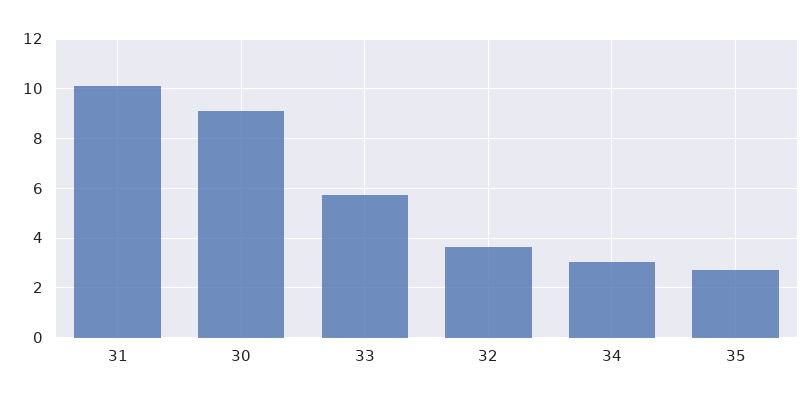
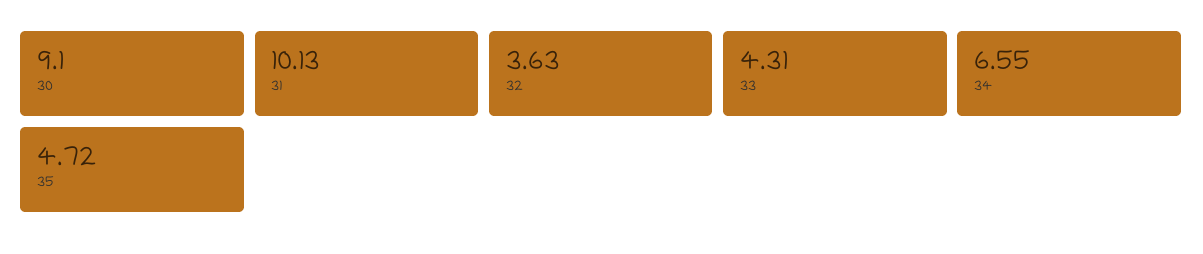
33: 5.75 -> 4.31
34: 3 -> 6.55
35: 2.75 -> 4.72

